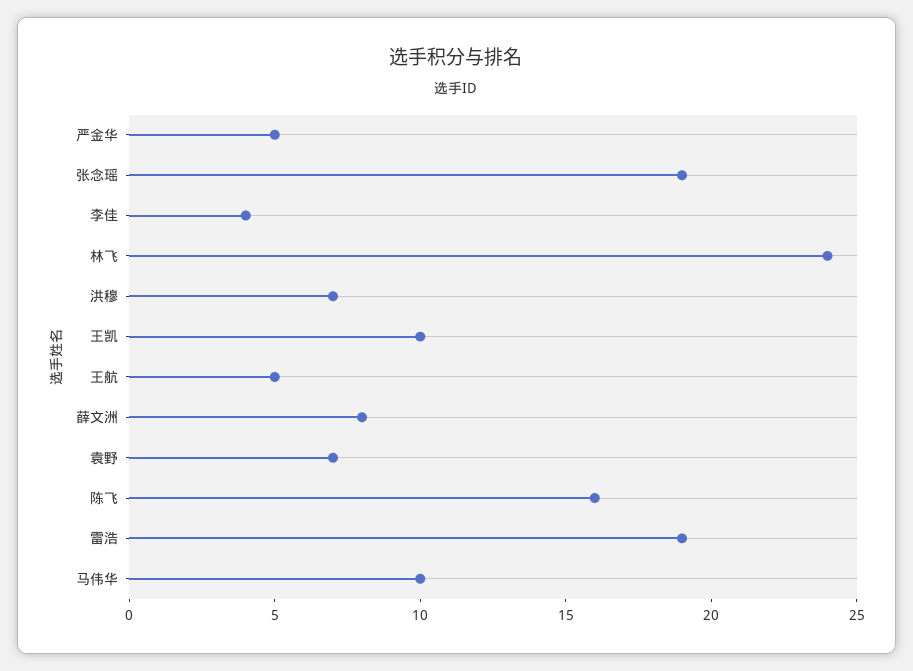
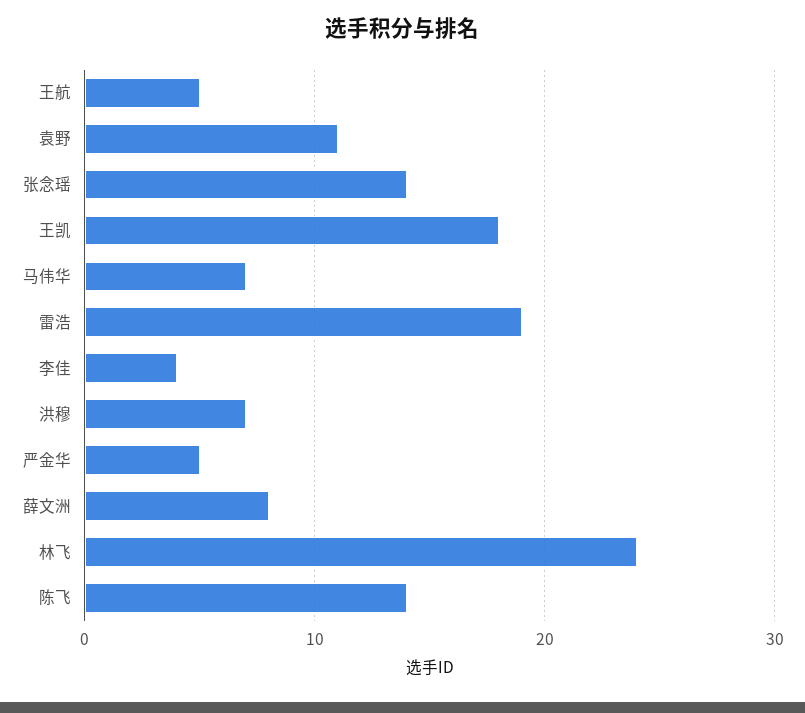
张念瑶: 19 -> 14
王凯: 10 -> 18
袁野: 7 -> 11
陈飞: 16 -> 14
马伟华: 10 -> 7

